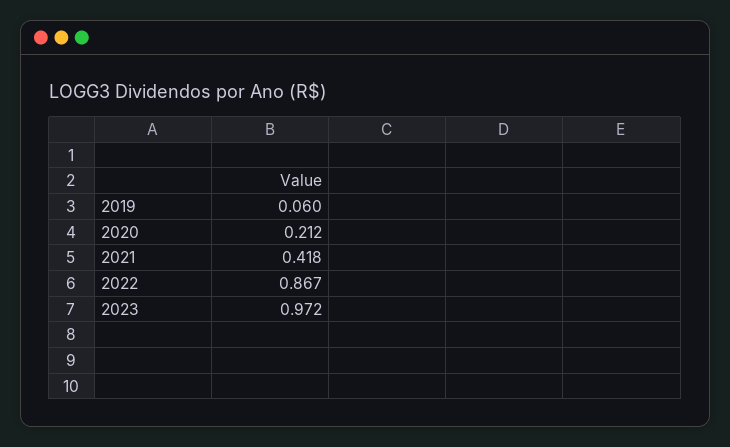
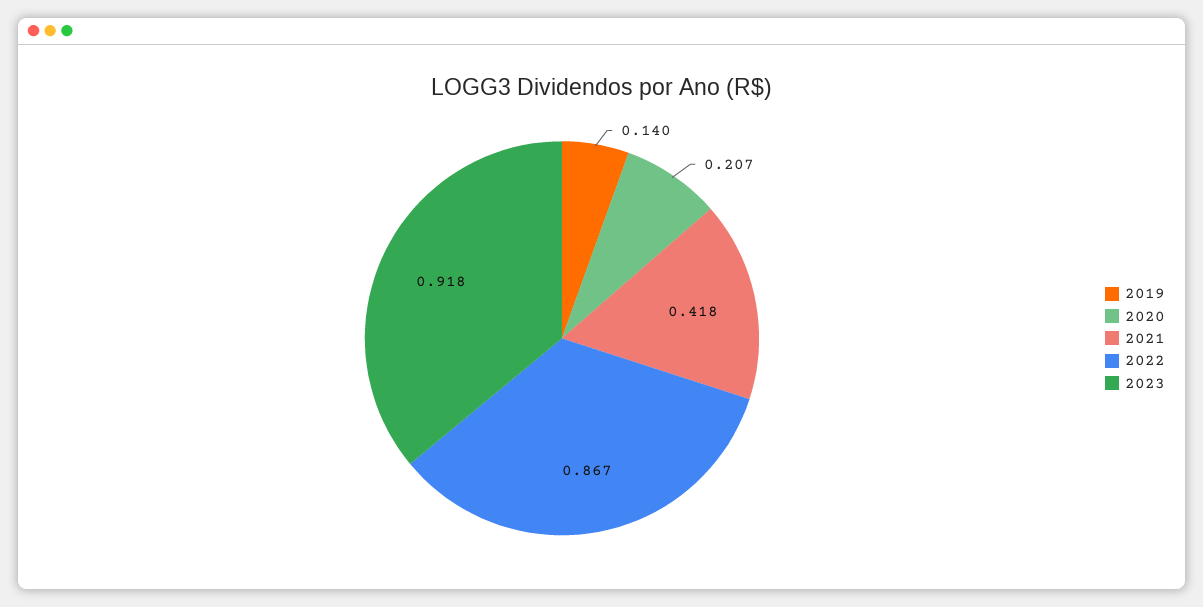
2019: 0.06 -> 0.14
2020: 0.212 -> 0.207
2023: 0.972 -> 0.918

